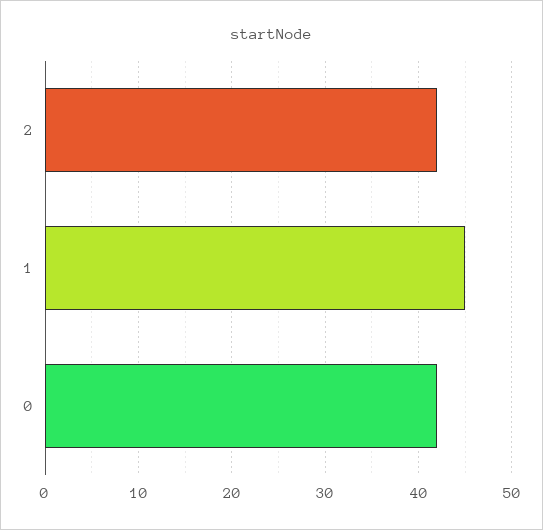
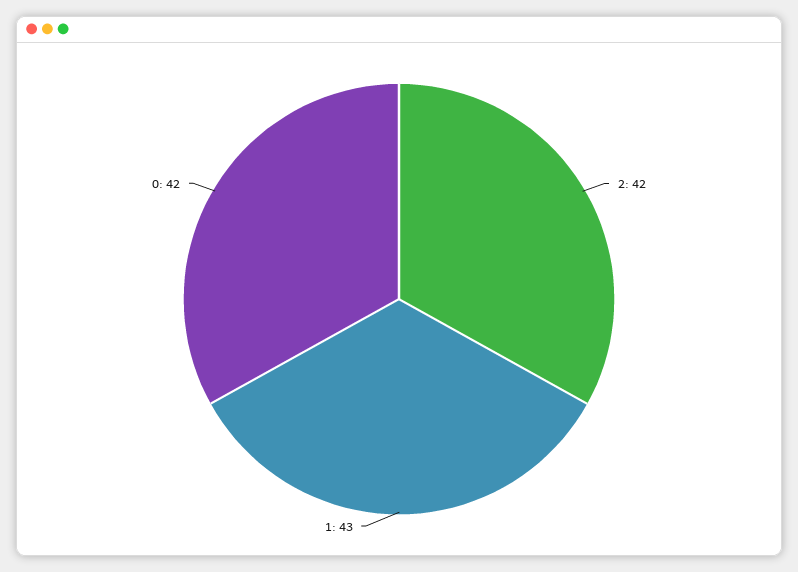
1: 45 -> 43

